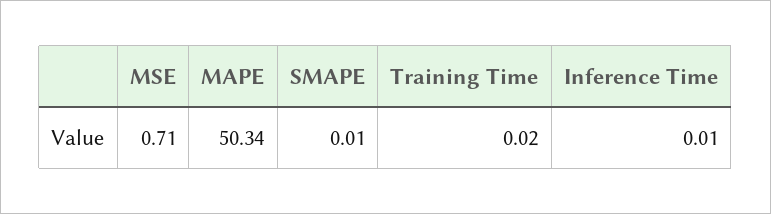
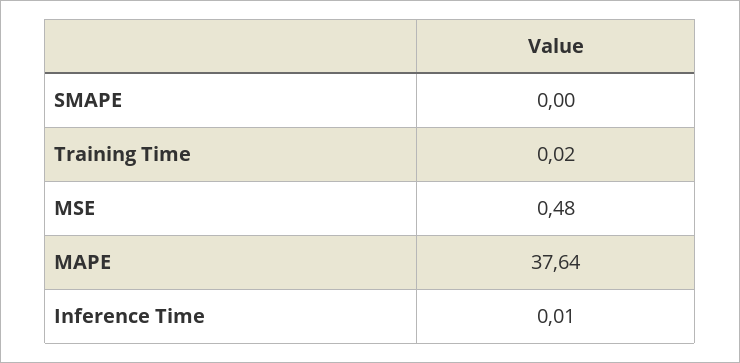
MSE: 0.71 -> 0.48
MAPE: 50.34 -> 37.64
SMAPE: 0.01 -> 0

